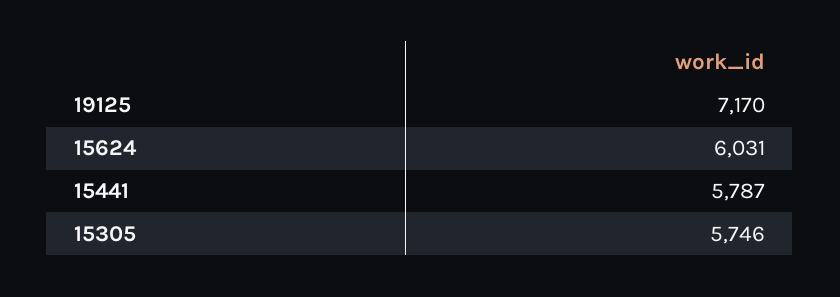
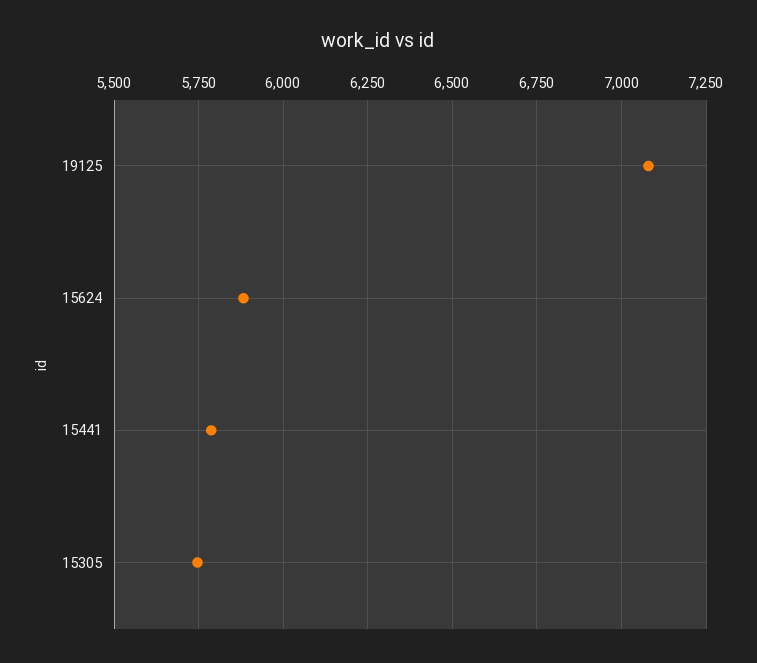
19125: 7170 -> 7075
15624: 6031 -> 5875

